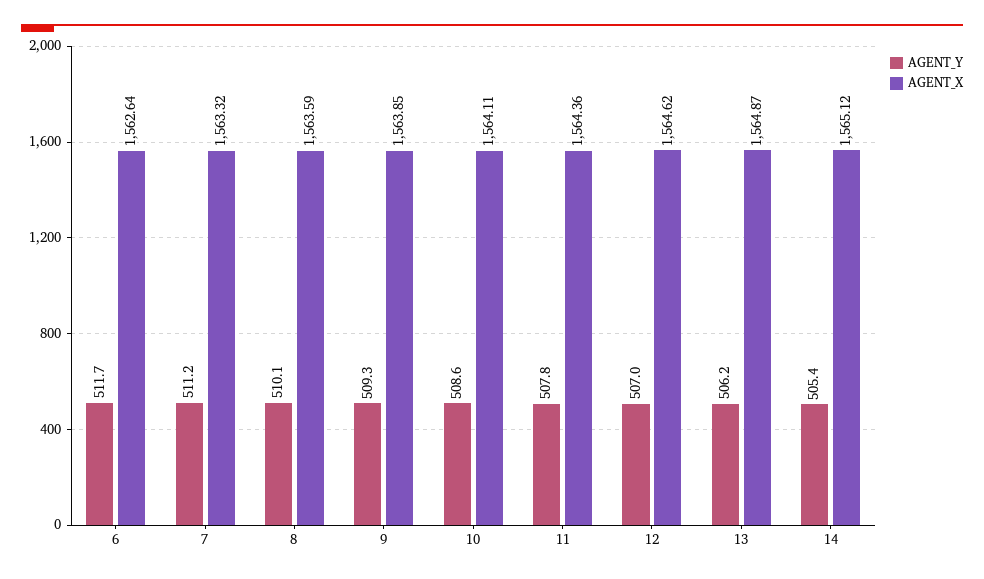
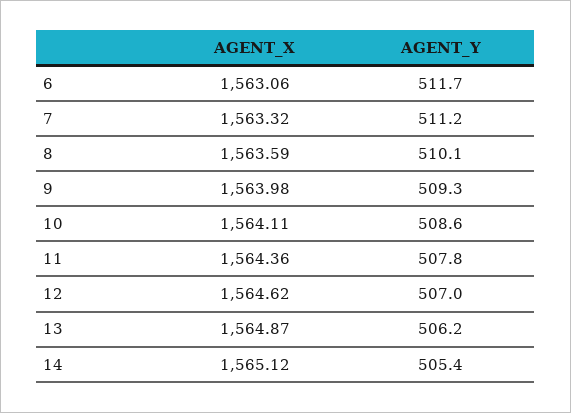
AGENT_X, 6: 1562.64 -> 1563.06
AGENT_X, 9: 1563.85 -> 1563.98

